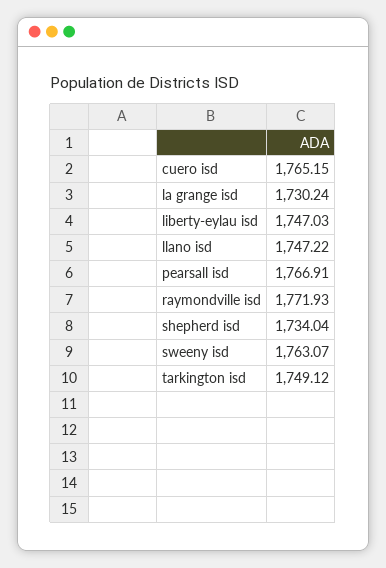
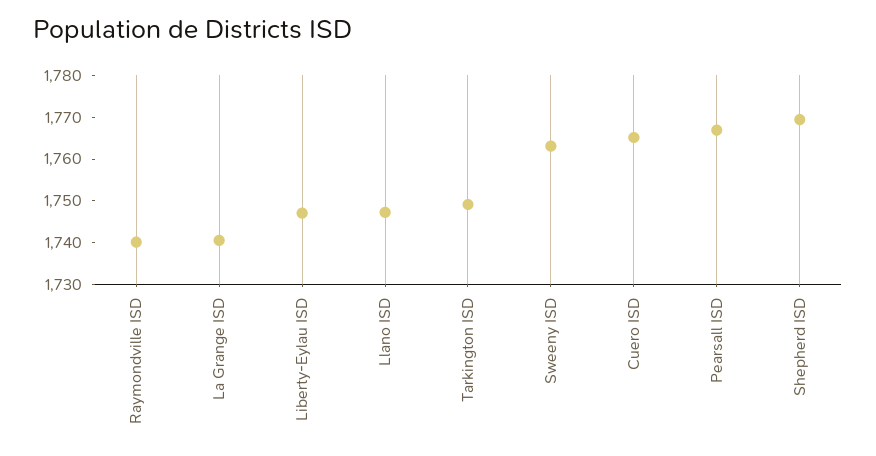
la grange isd: 1730.24 -> 1740
raymondville isd: 1771.93 -> 1740
shepherd isd: 1734.04 -> 1770

